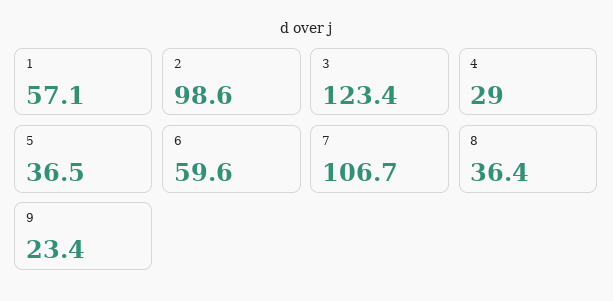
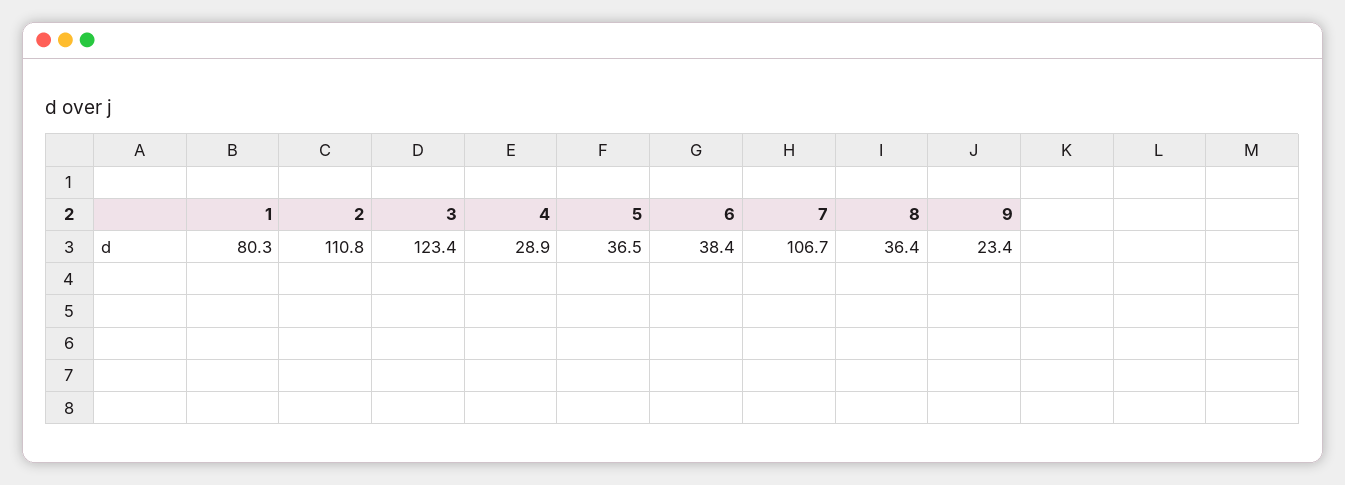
1: 57.1 -> 80.3
2: 98.6 -> 110.8
4: 29 -> 28.9
6: 59.6 -> 38.4

